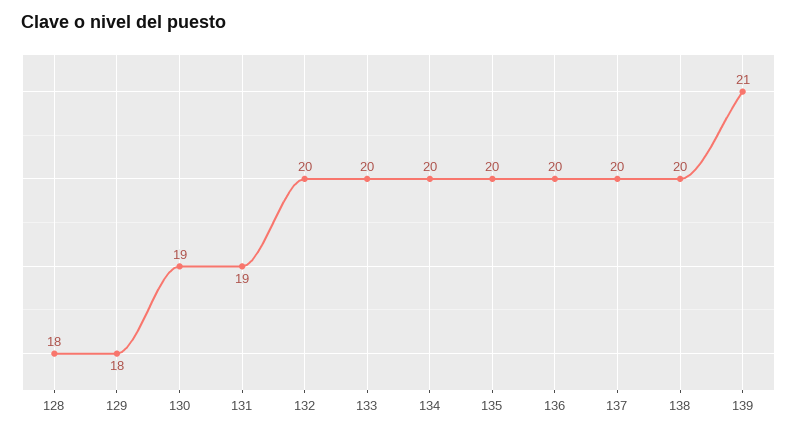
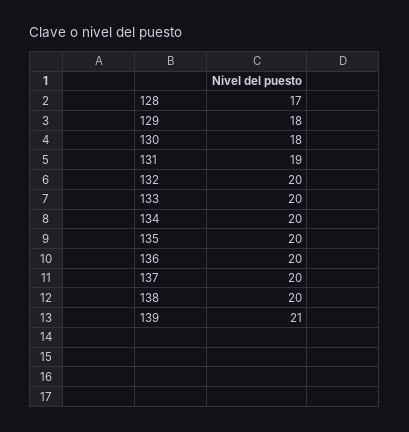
128: 18 -> 17
130: 19 -> 18

